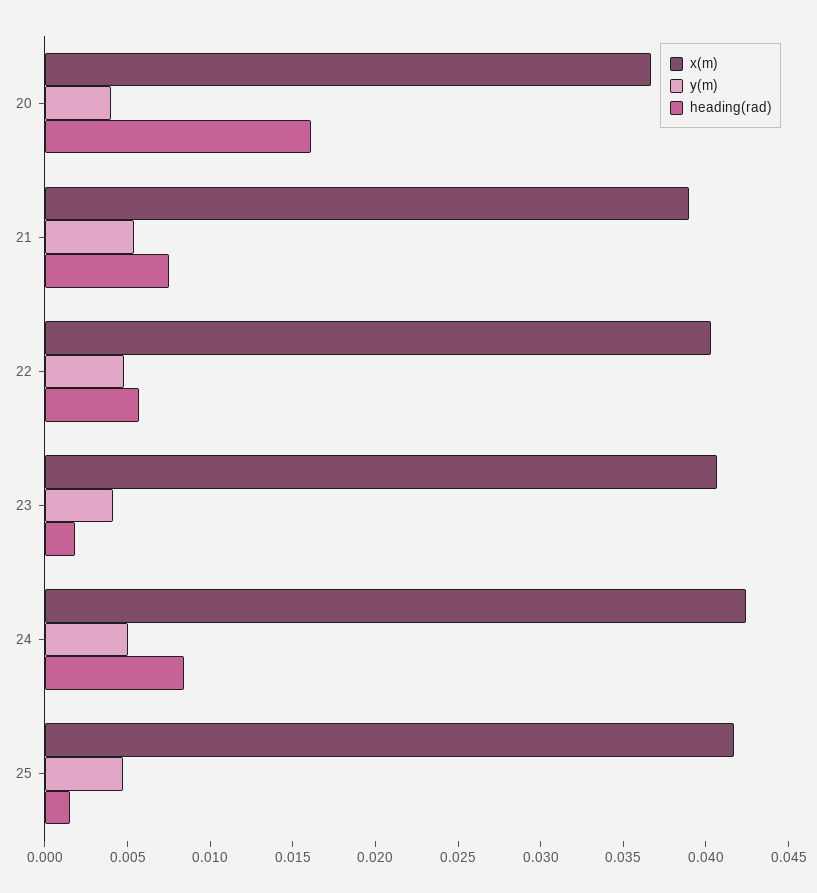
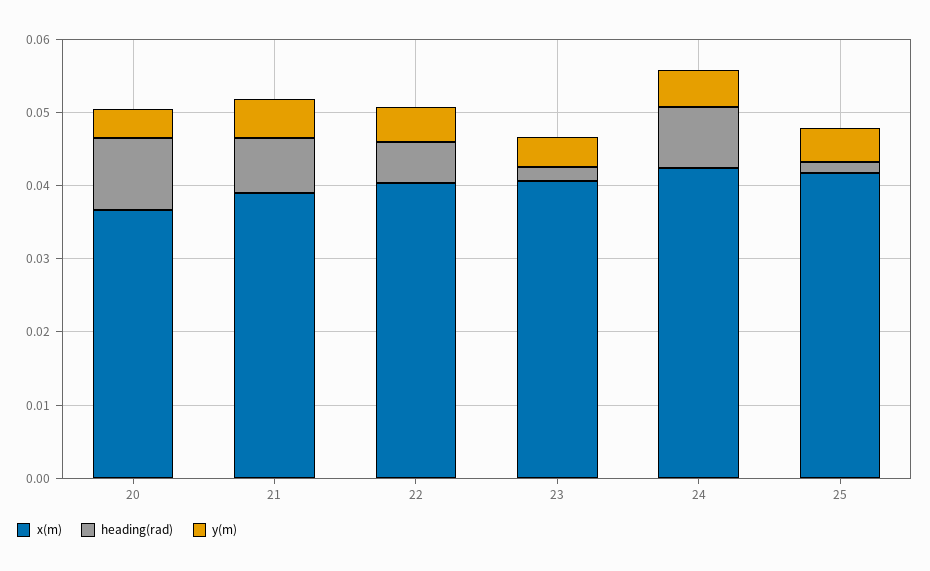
heading(rad), 20: 0.016 -> 0.01

